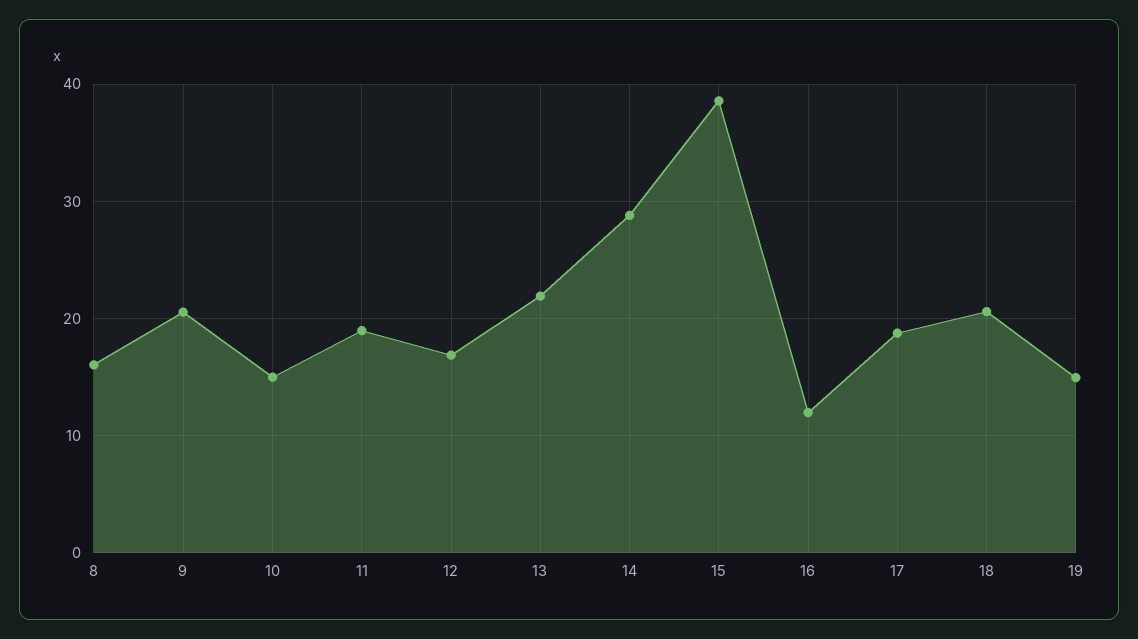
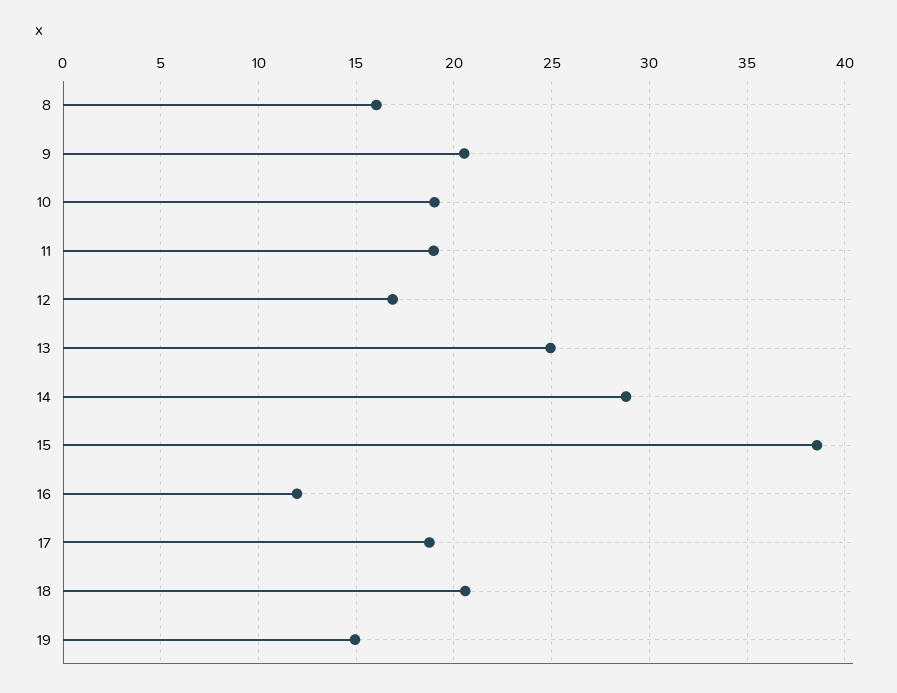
10: 15 -> 19
13: 22 -> 25

